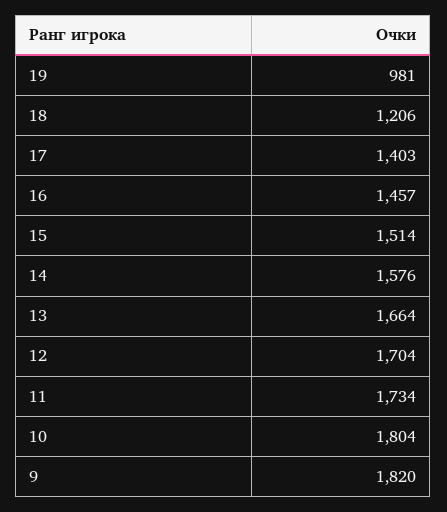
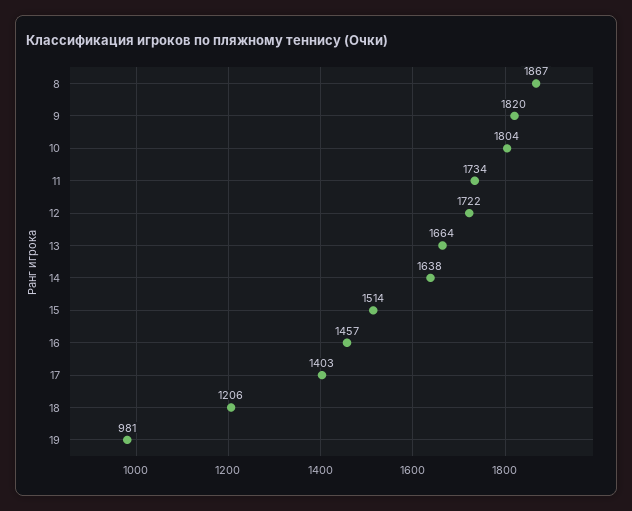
14: 1576 -> 1638
12: 1704 -> 1722
8: none -> 1867

